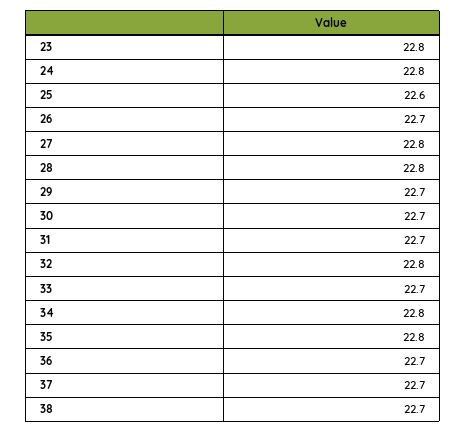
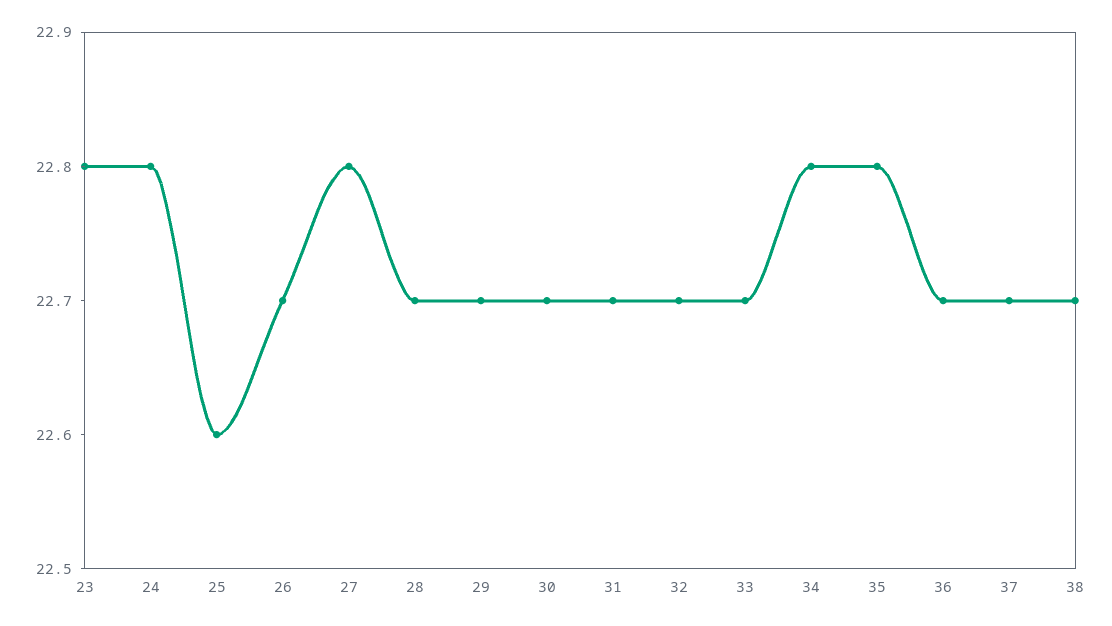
28: 22.8 -> 22.7
32: 22.8 -> 22.7

